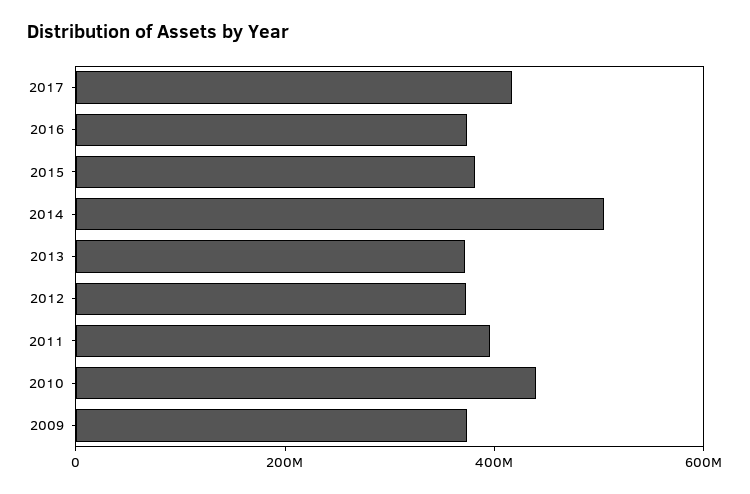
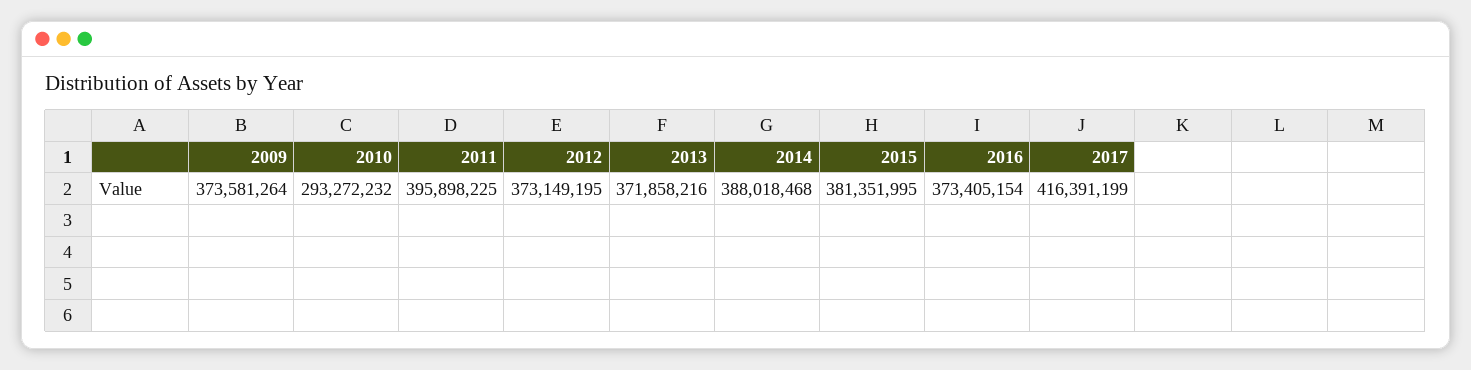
2014: 500000000 -> 388018468
2010: 450000000 -> 293272232

